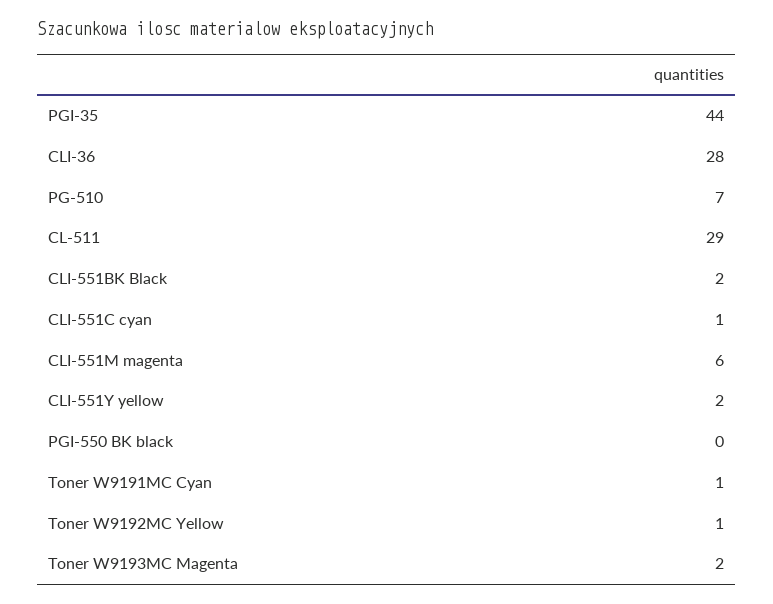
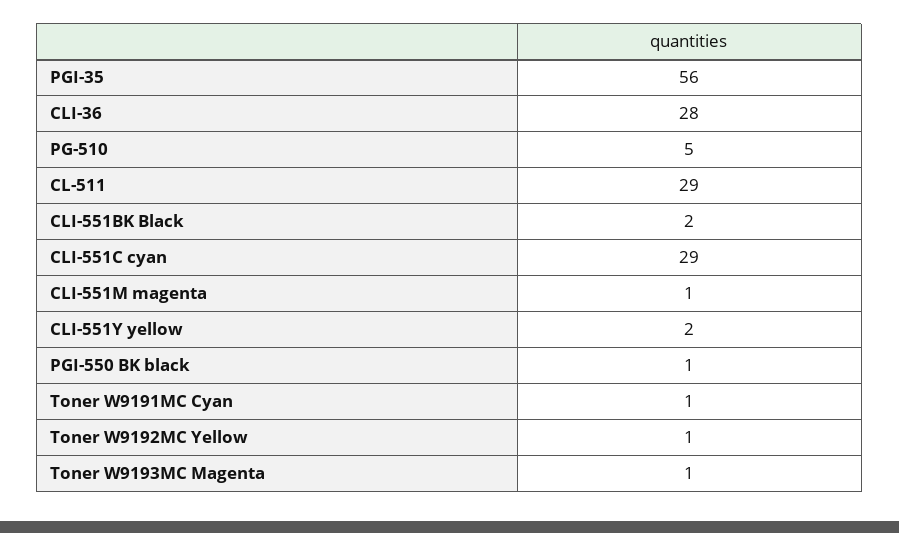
PGI-35: 44 -> 56
PG-510: 7 -> 5
CLI-551C cyan: 1 -> 29
CLI-551M magenta: 6 -> 1
PGI-550 BK black: 0 -> 1
Toner W9193MC Magenta: 2 -> 1

